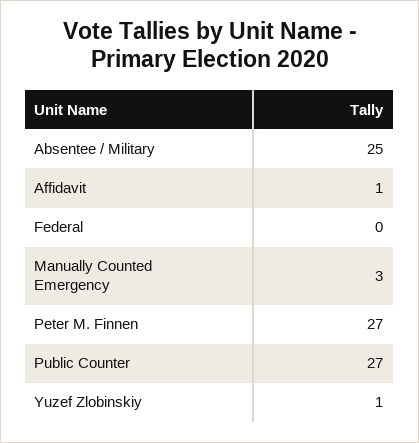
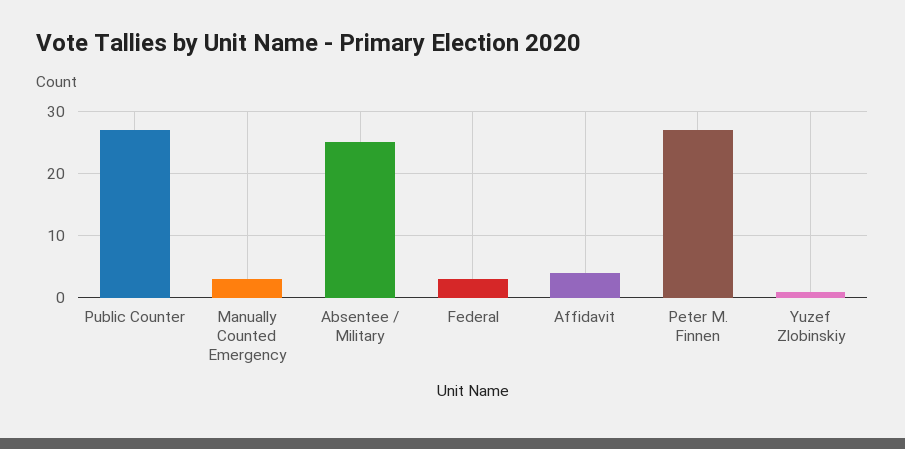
Affidavit: 1 -> 4
Federal: 0 -> 3

